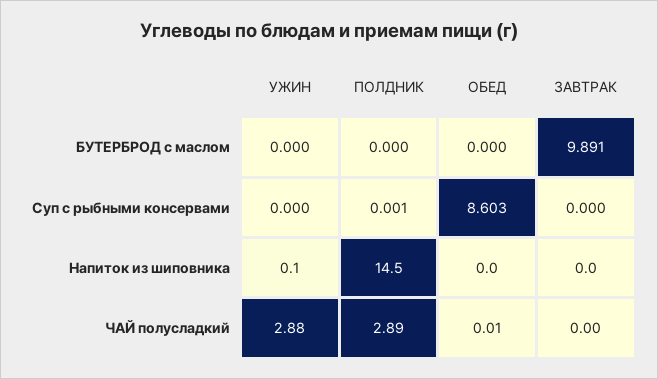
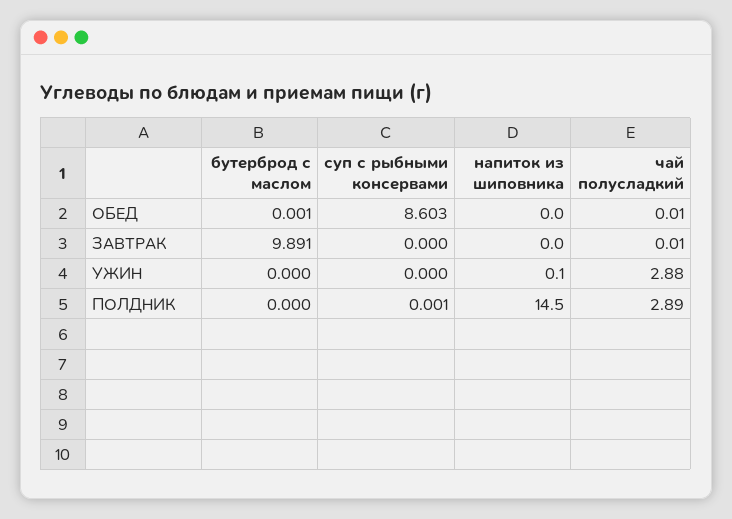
ОБЕД, БУТЕРБРОД с маслом: 0 -> 0.001
ЗАВТРАК, ЧАЙ полусладкий: 0 -> 0.01

